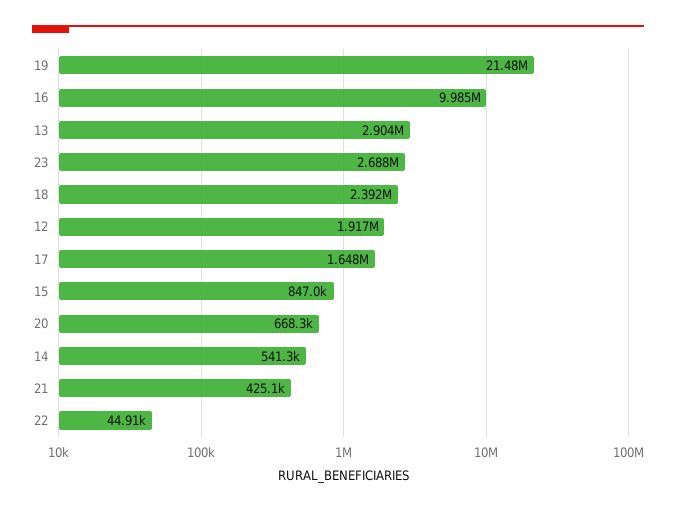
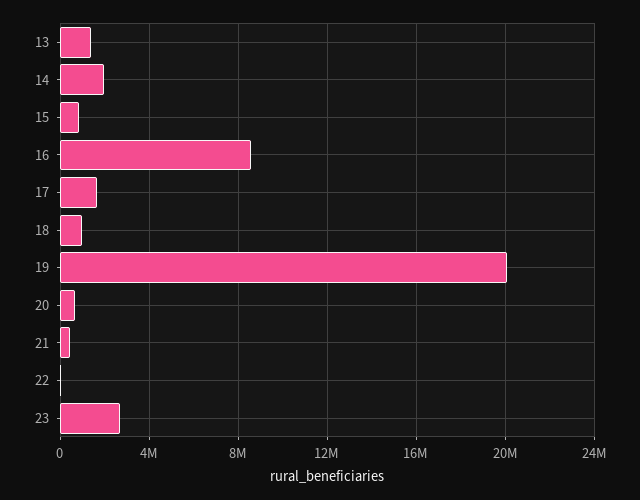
19: 21480000 -> 20000000
16: 9985000 -> 8500000
13: 2904000 -> 1500000
18: 2392000 -> 1000000
12: 1917000 -> none
14: 541300 -> 2000000

